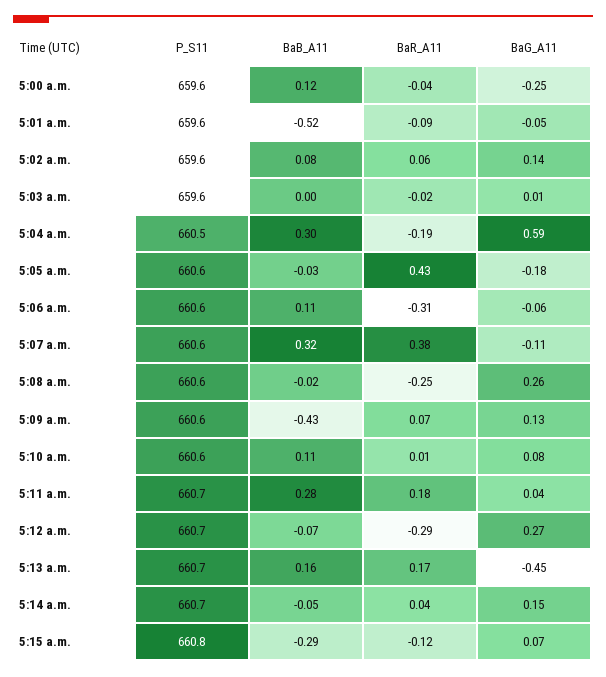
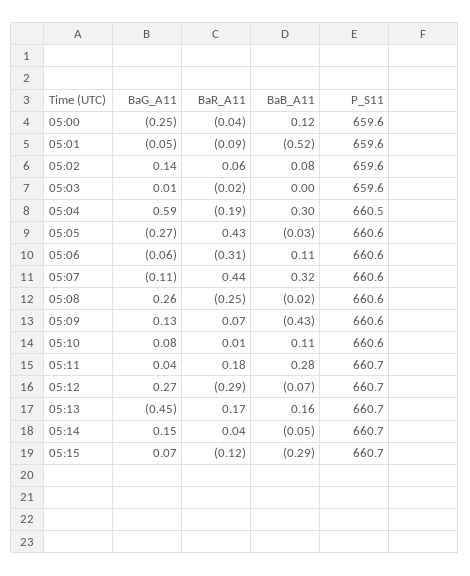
BaG_A11, 5:05 a.m.: -0.18 -> -0.27
BaR_A11, 5:07 a.m.: 0.38 -> 0.44
P_S11, 5:15 a.m.: 660.8 -> 660.7

